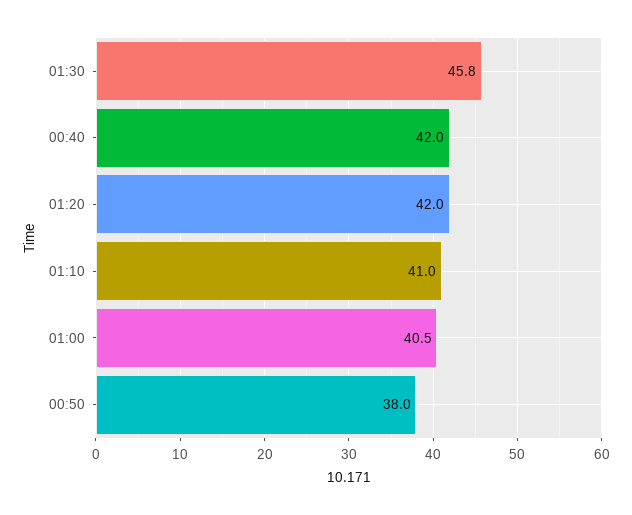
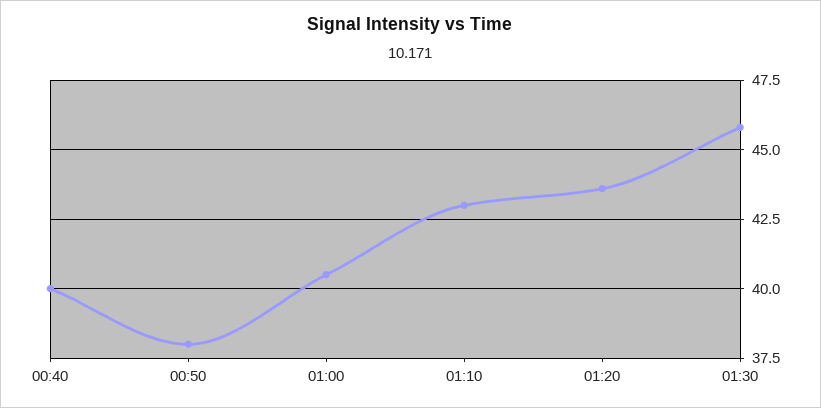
00:40: 42 -> 40
01:20: 42 -> 43.5
01:10: 41 -> 43

